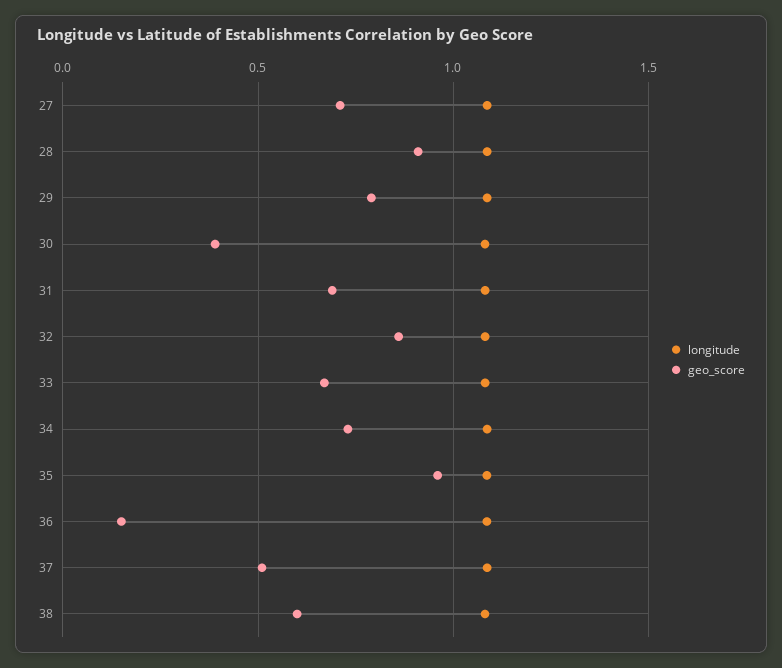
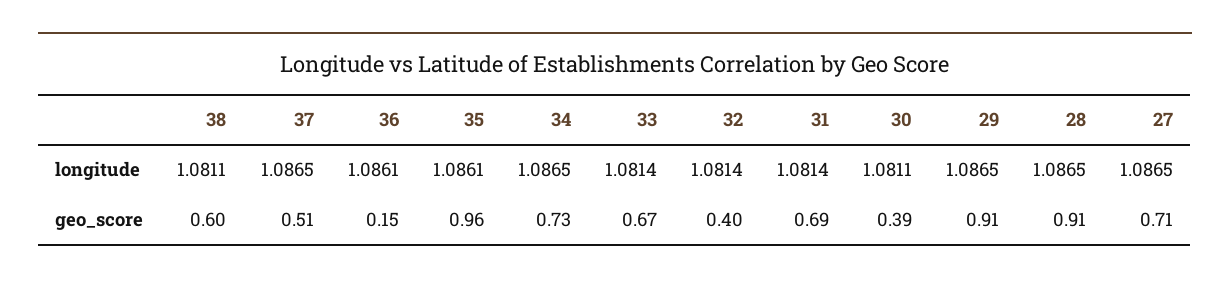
geo_score, 29: 0.8 -> 0.91
geo_score, 32: 0.85 -> 0.4

